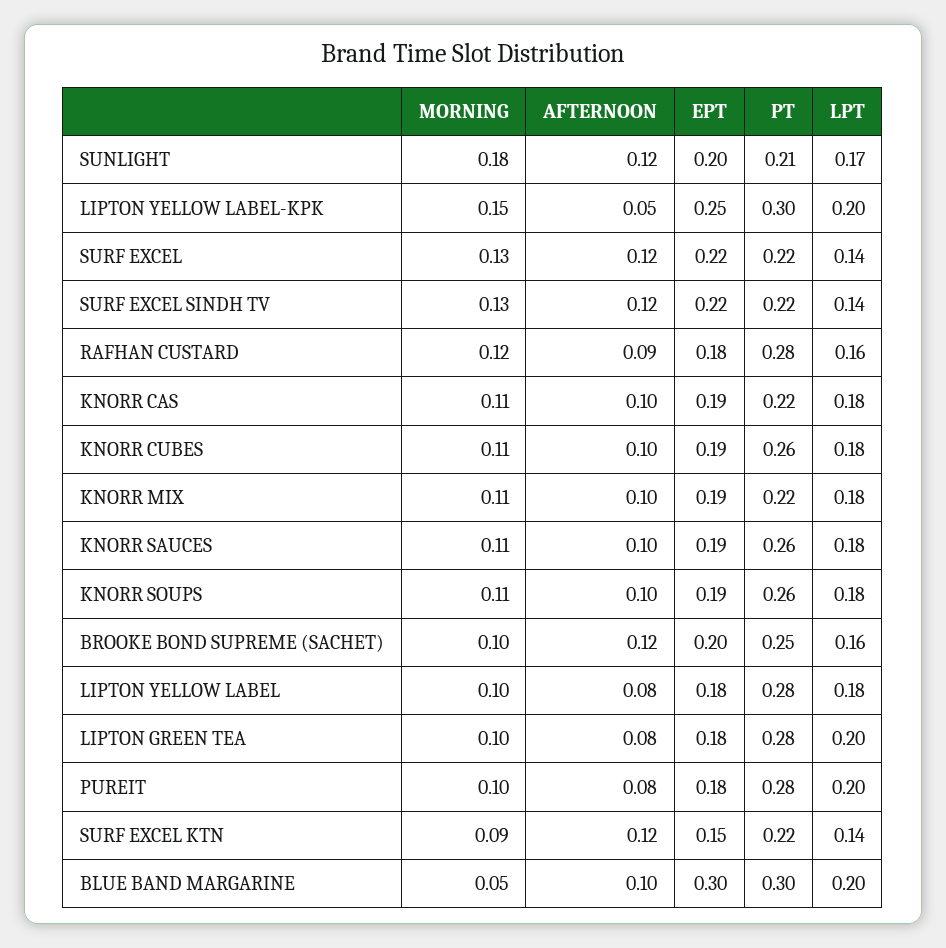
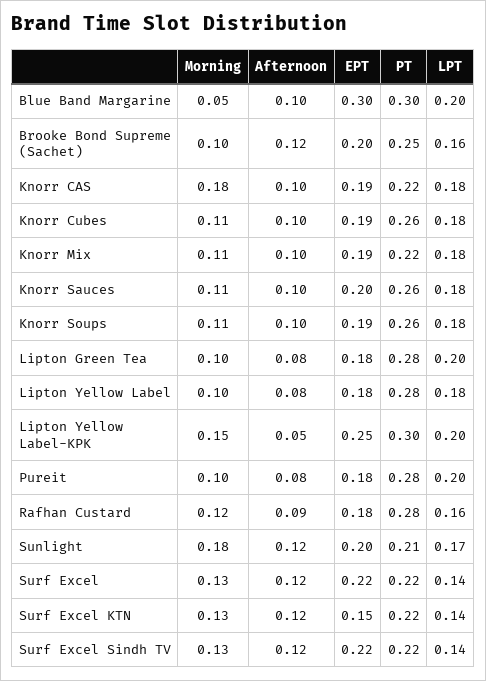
MORNING, KNORR CAS: 0.11 -> 0.18
EPT, KNORR SAUCES: 0.19 -> 0.2
MORNING, SURF EXCEL KTN: 0.09 -> 0.13

